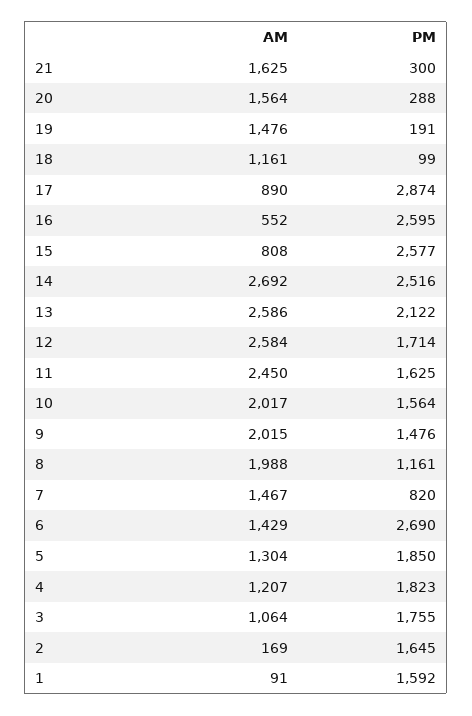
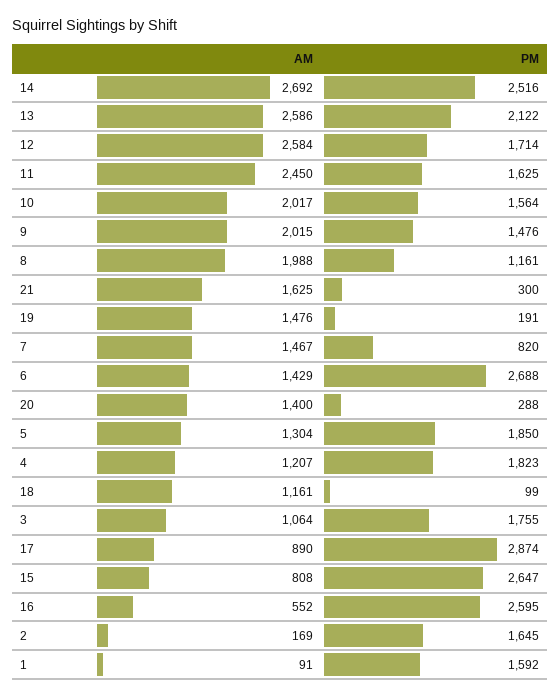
AM, 20: 1564 -> 1400
PM, 15: 2577 -> 2647
PM, 6: 2690 -> 2688

